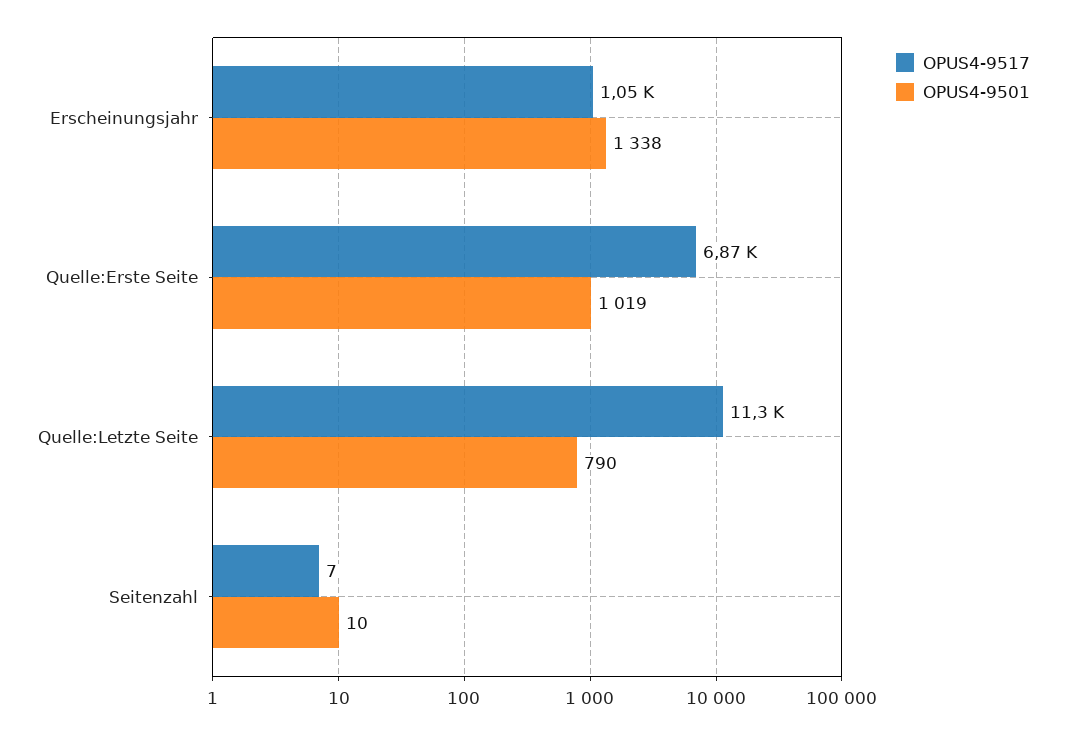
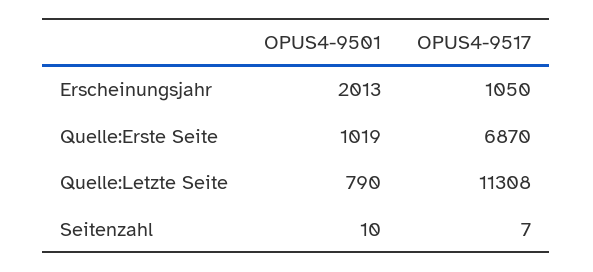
OPUS4-9501, Erscheinungsjahr: 1338 -> 2013

